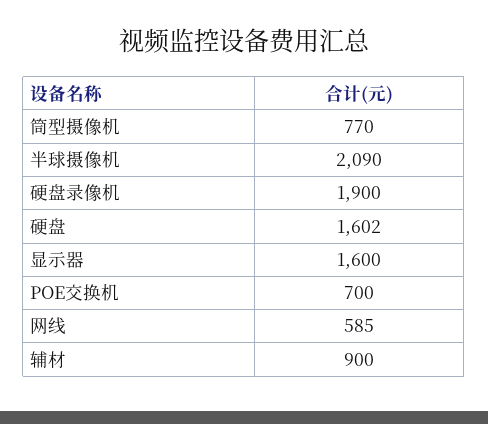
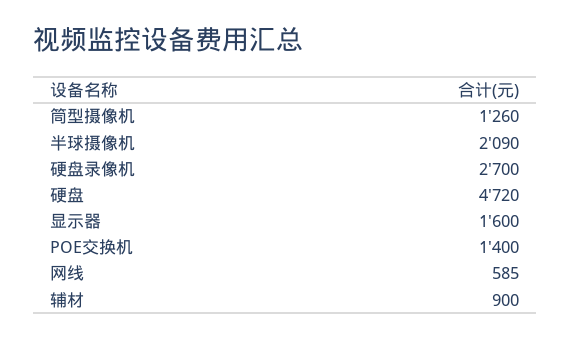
筒型摄像机: 770 -> 1260
硬盘录像机: 1900 -> 2700
硬盘: 1602 -> 4720
POE交换机: 700 -> 1400

